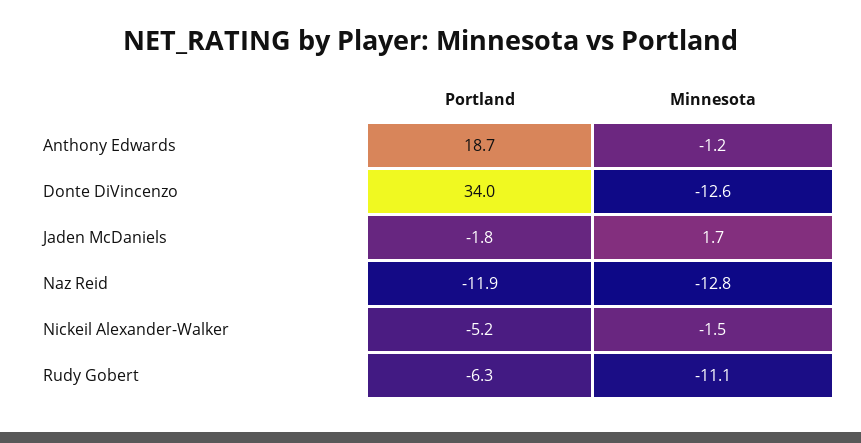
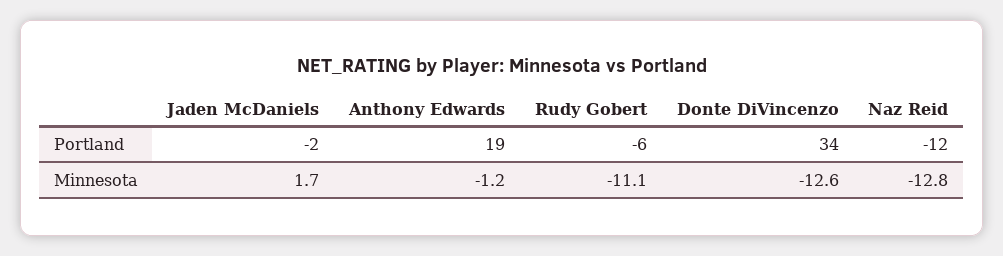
Portland, Nickeil Alexander-Walker: -5.2 -> none
Minnesota, Nickeil Alexander-Walker: -1.5 -> none

